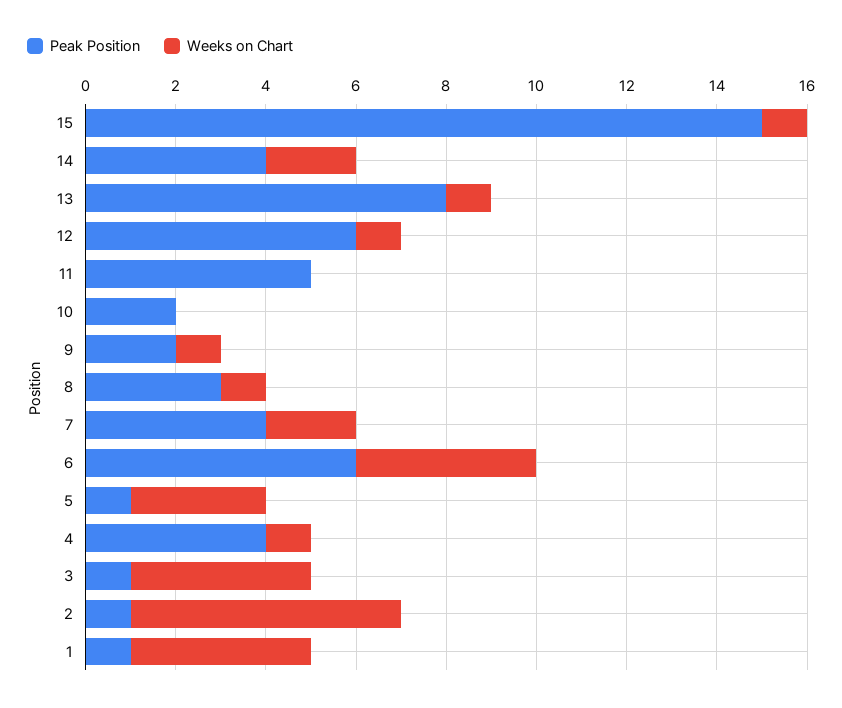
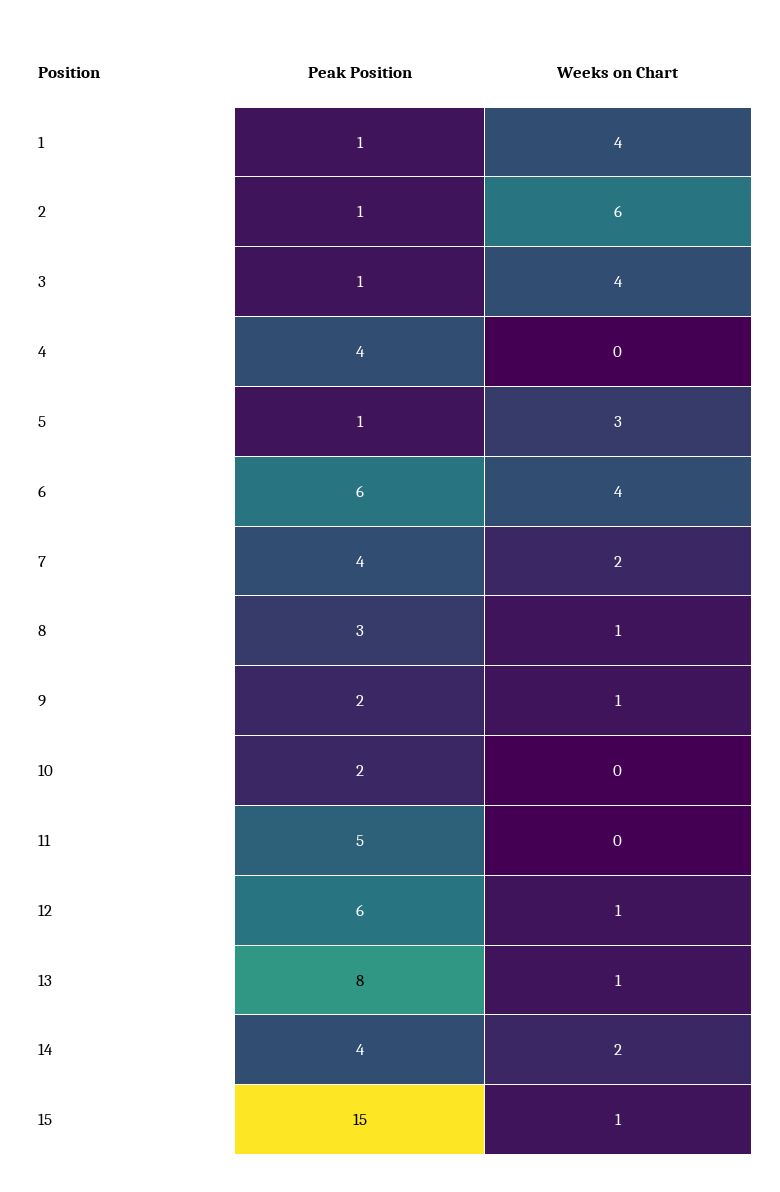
Weeks on Chart, 4: 1 -> 0

